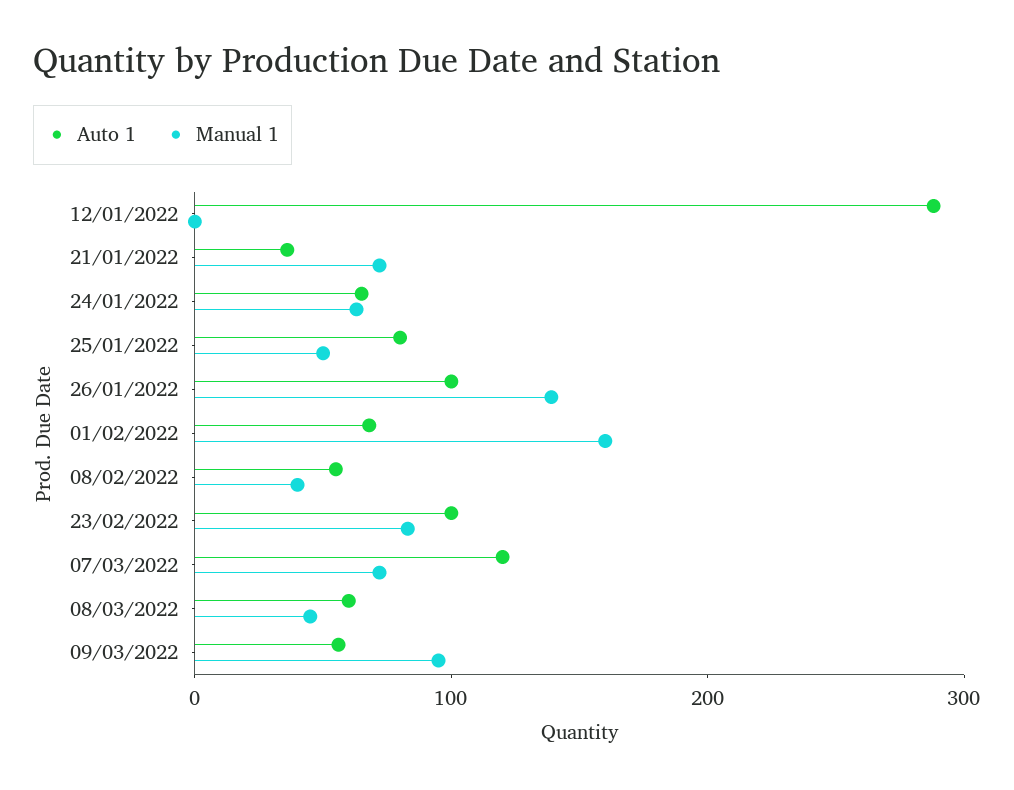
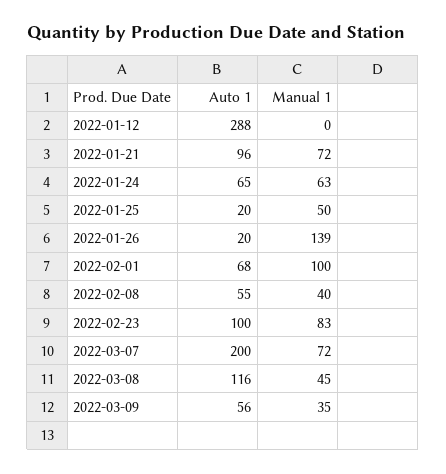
Auto 1, 21/01/2022: 40 -> 96
Auto 1, 25/01/2022: 80 -> 20
Auto 1, 26/01/2022: 100 -> 20
Manual 1, 01/02/2022: 160 -> 100
Auto 1, 07/03/2022: 120 -> 200
Auto 1, 08/03/2022: 60 -> 116
Manual 1, 09/03/2022: 100 -> 35

